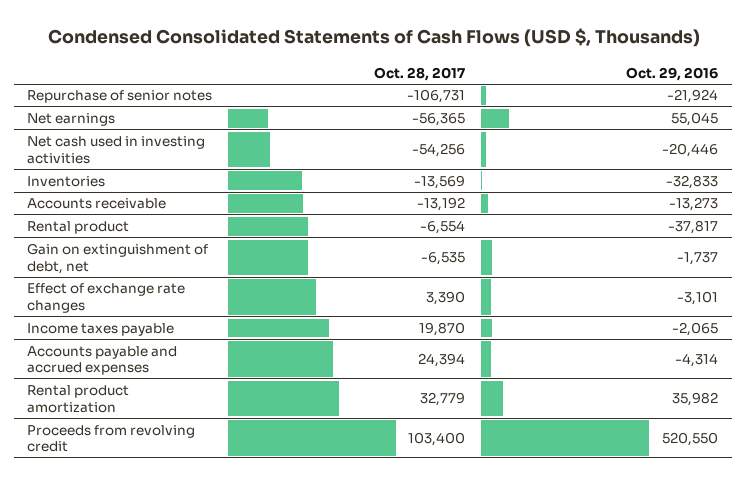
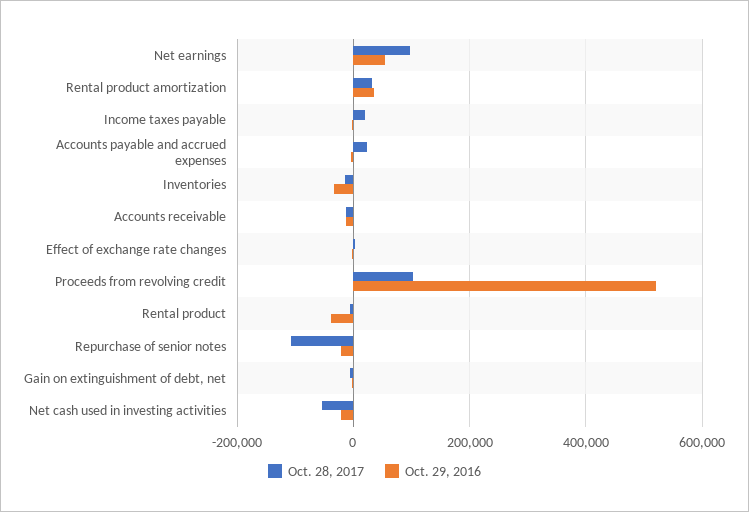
Oct. 28, 2017, Net earnings: -56365 -> 100000

